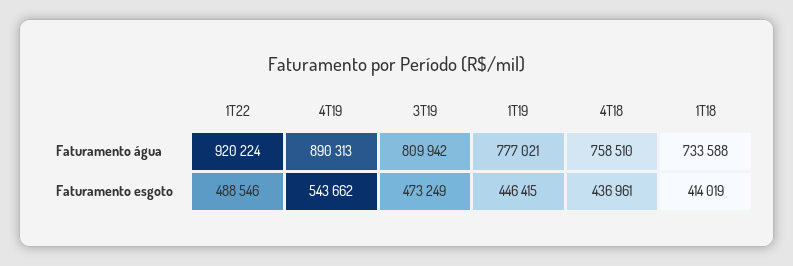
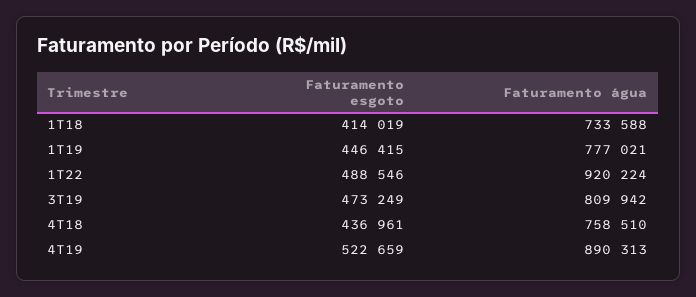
4T19, Faturamento esgoto: 543662 -> 522659

